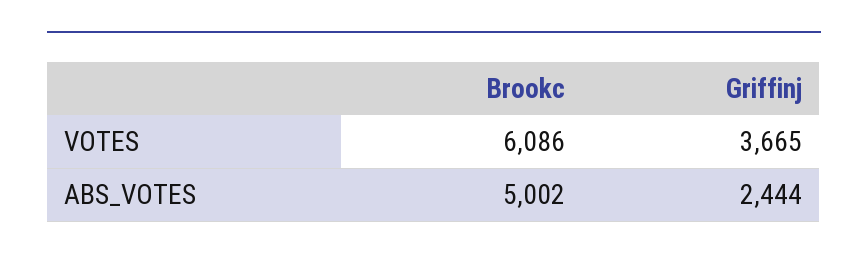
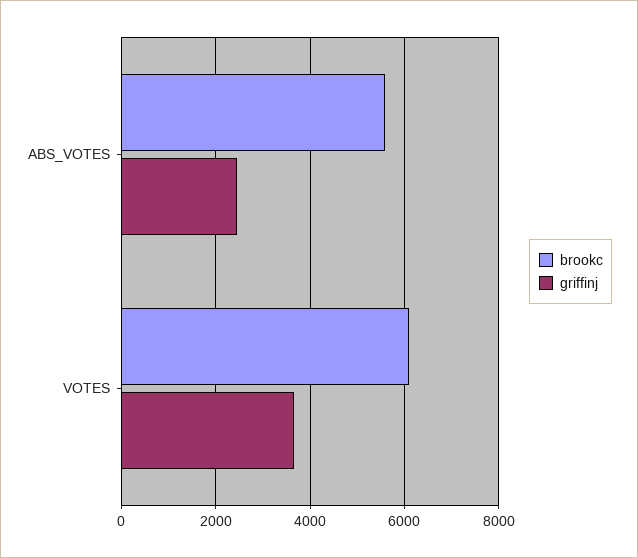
Brookc, ABS_VOTES: 5002 -> 5600

